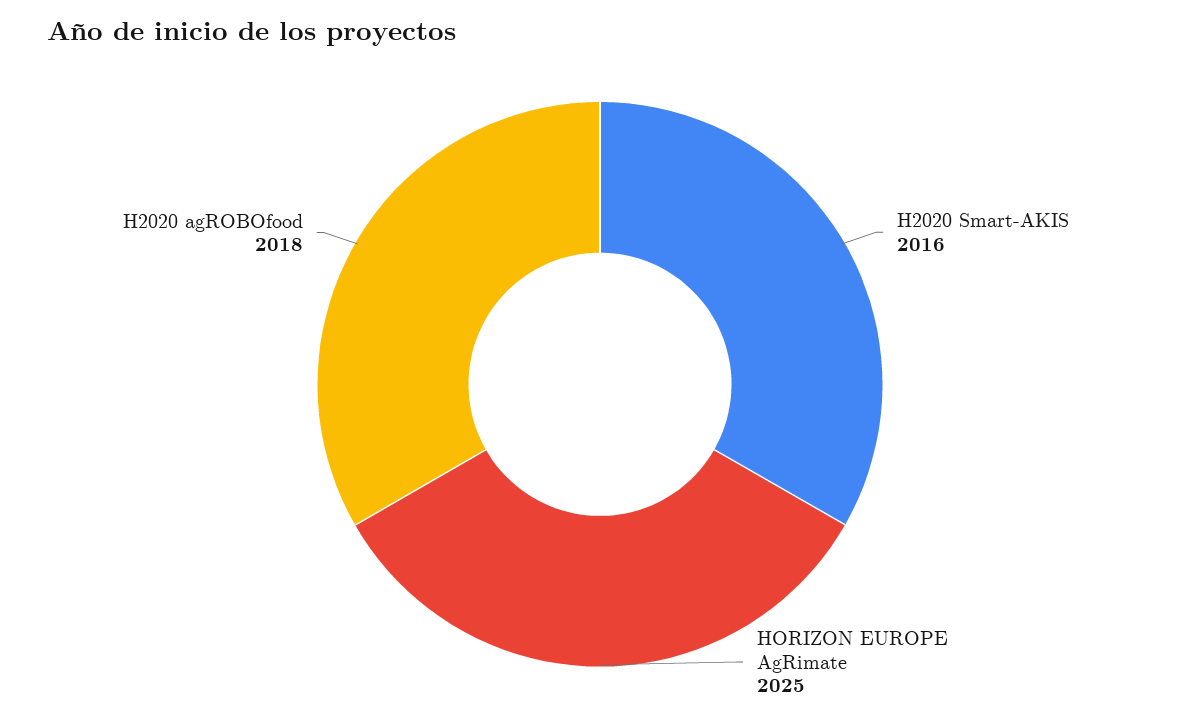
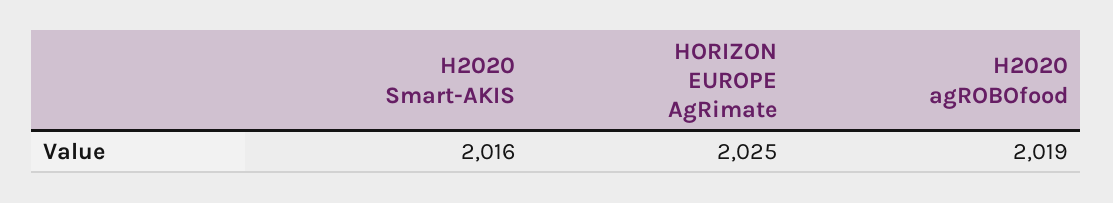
H2020 agROBOfood: 2018 -> 2019

